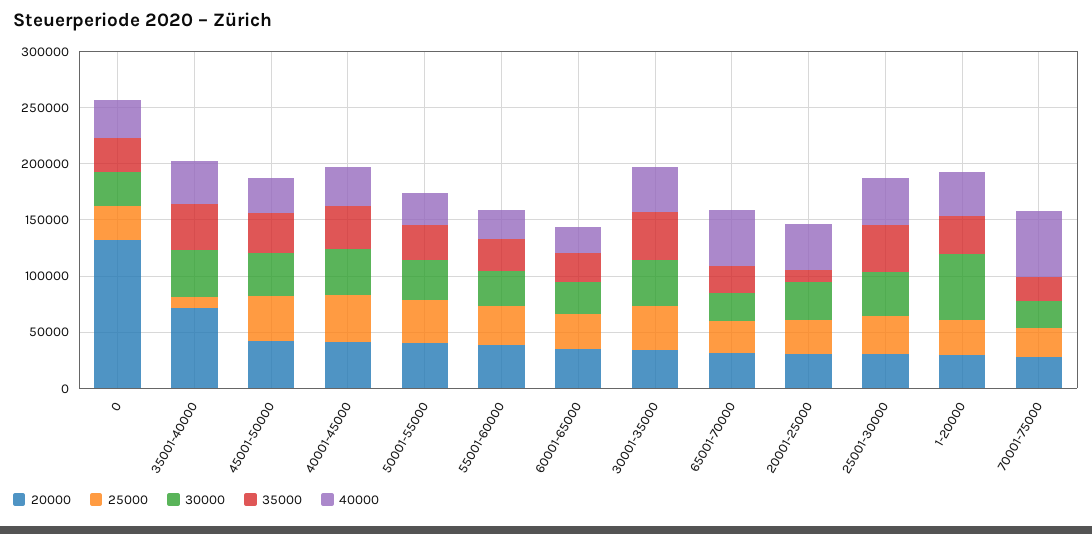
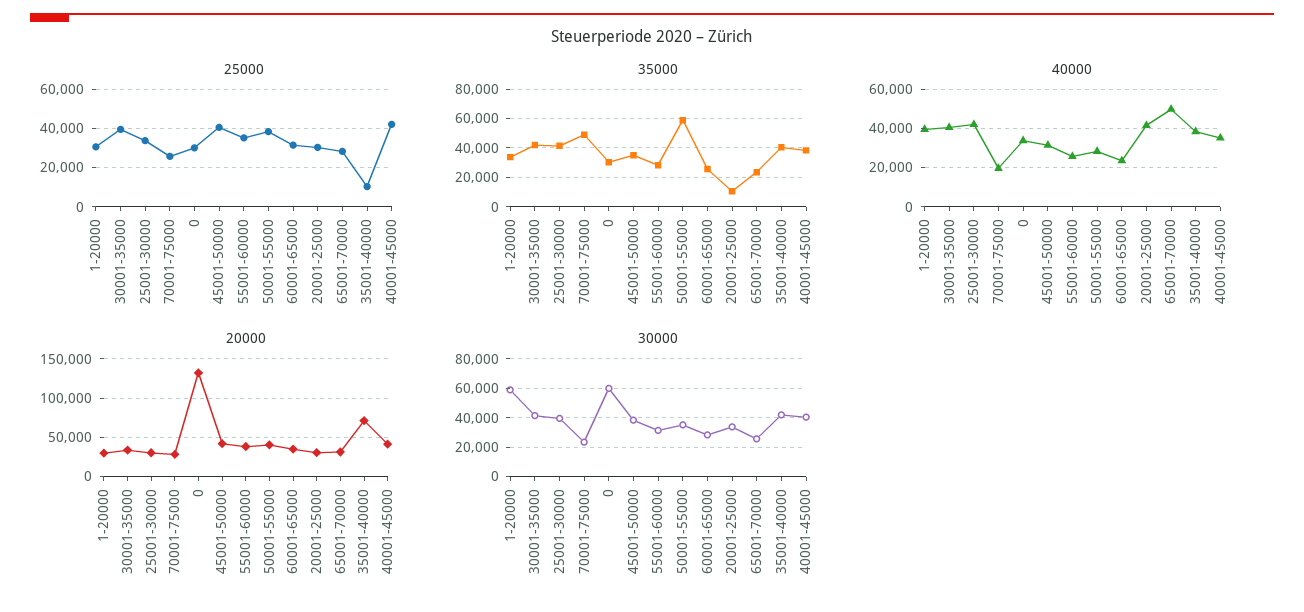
30000, 0: 30000 -> 60000
35000, 50001-55000: 30000 -> 60000
35000, 70001-75000: 20000 -> 50000
40000, 70001-75000: 60000 -> 20000

